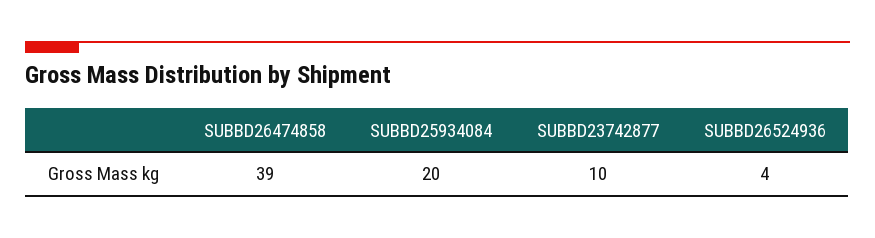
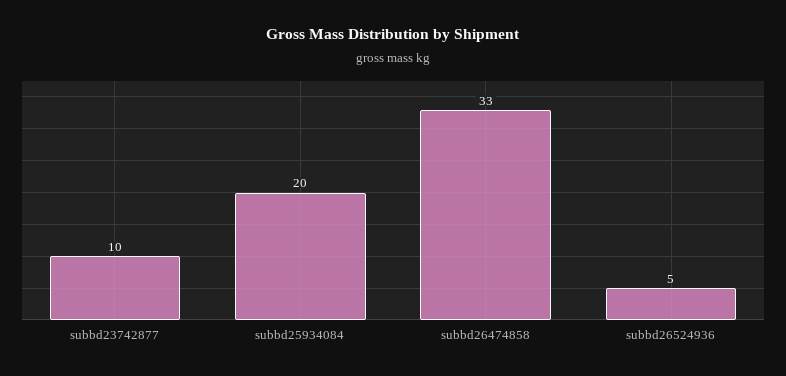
SUBBD26474858: 39 -> 33
SUBBD26524936: 4 -> 5

